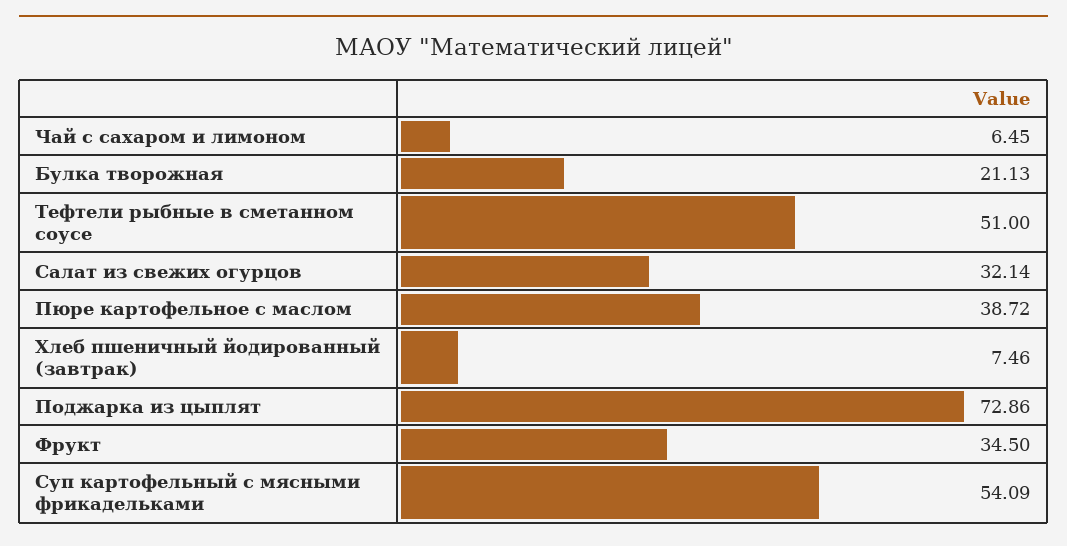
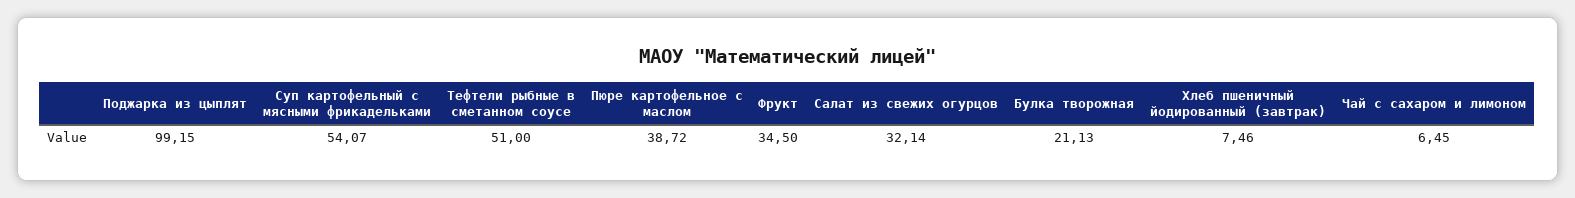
Поджарка из цыплят: 72.86 -> 99.15
Суп картофельный с мясными фрикадельками: 54.09 -> 54.07

